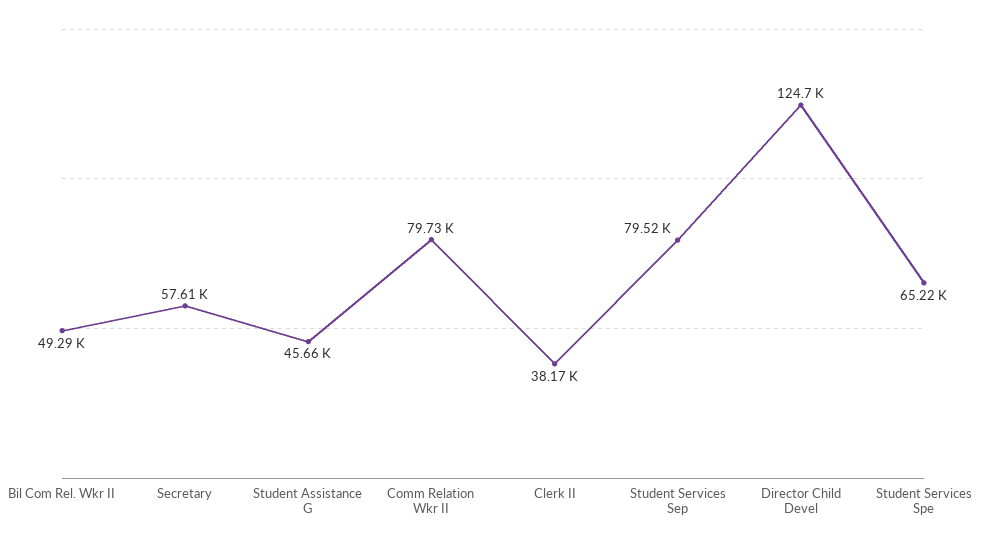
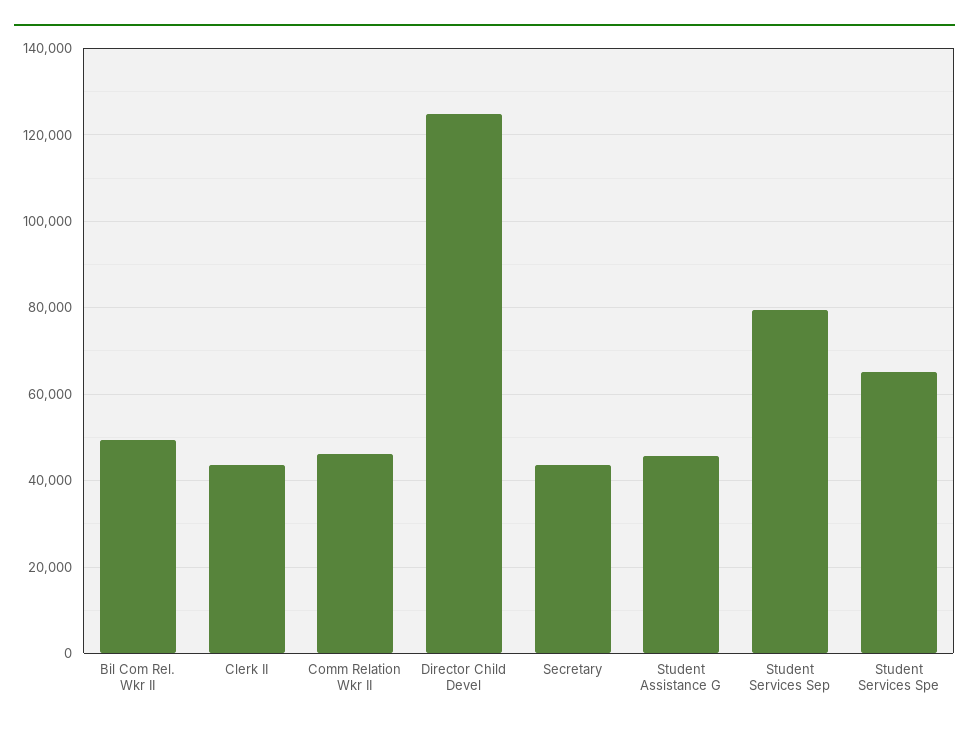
Secretary: 57610 -> 44000
Comm Relation Wkr II: 79730 -> 46000
Clerk II: 38170 -> 44000

